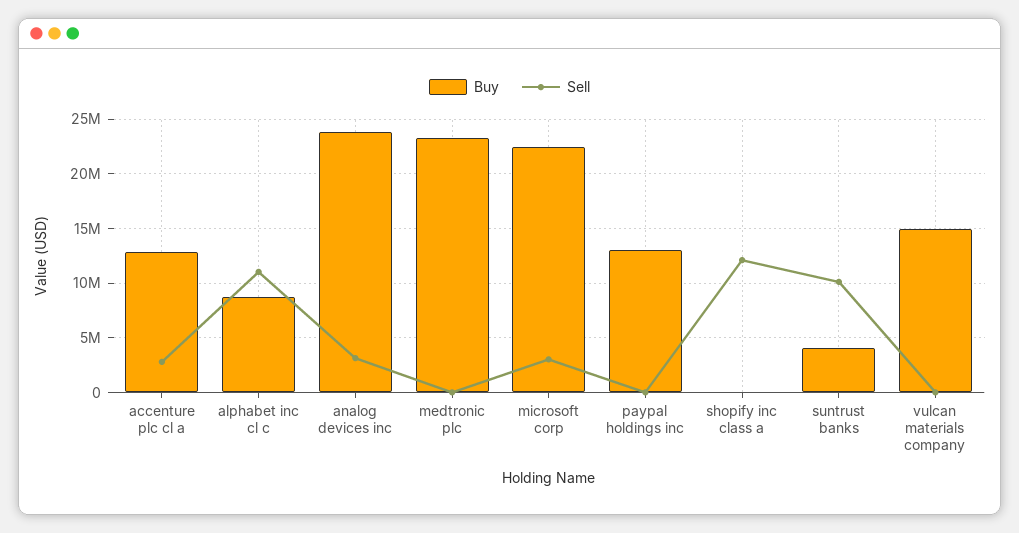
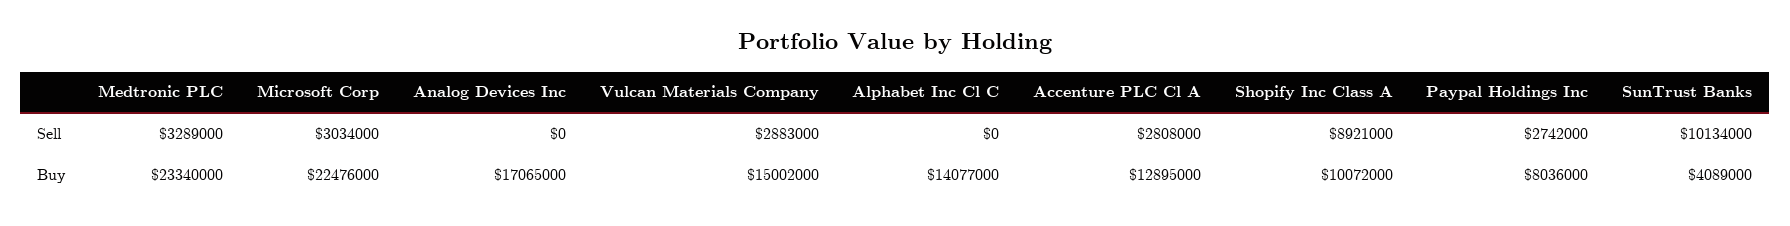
Buy, alphabet inc cl c: 9000000 -> 14077000
Sell, alphabet inc cl c: 11000000 -> 0
Buy, analog devices inc: 24000000 -> 17065000
Sell, analog devices inc: 3000000 -> 0
Sell, medtronic plc: 0 -> 3289000
Buy, paypal holdings inc: 13000000 -> 8036000
Sell, paypal holdings inc: 0 -> 2742000
Buy, shopify inc class a: 0 -> 10072000
Sell, shopify inc class a: 12000000 -> 8921000
Sell, vulcan materials company: 0 -> 2883000

